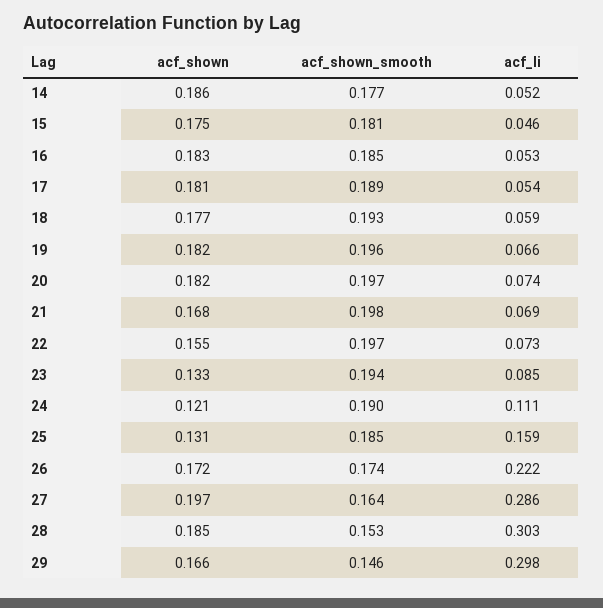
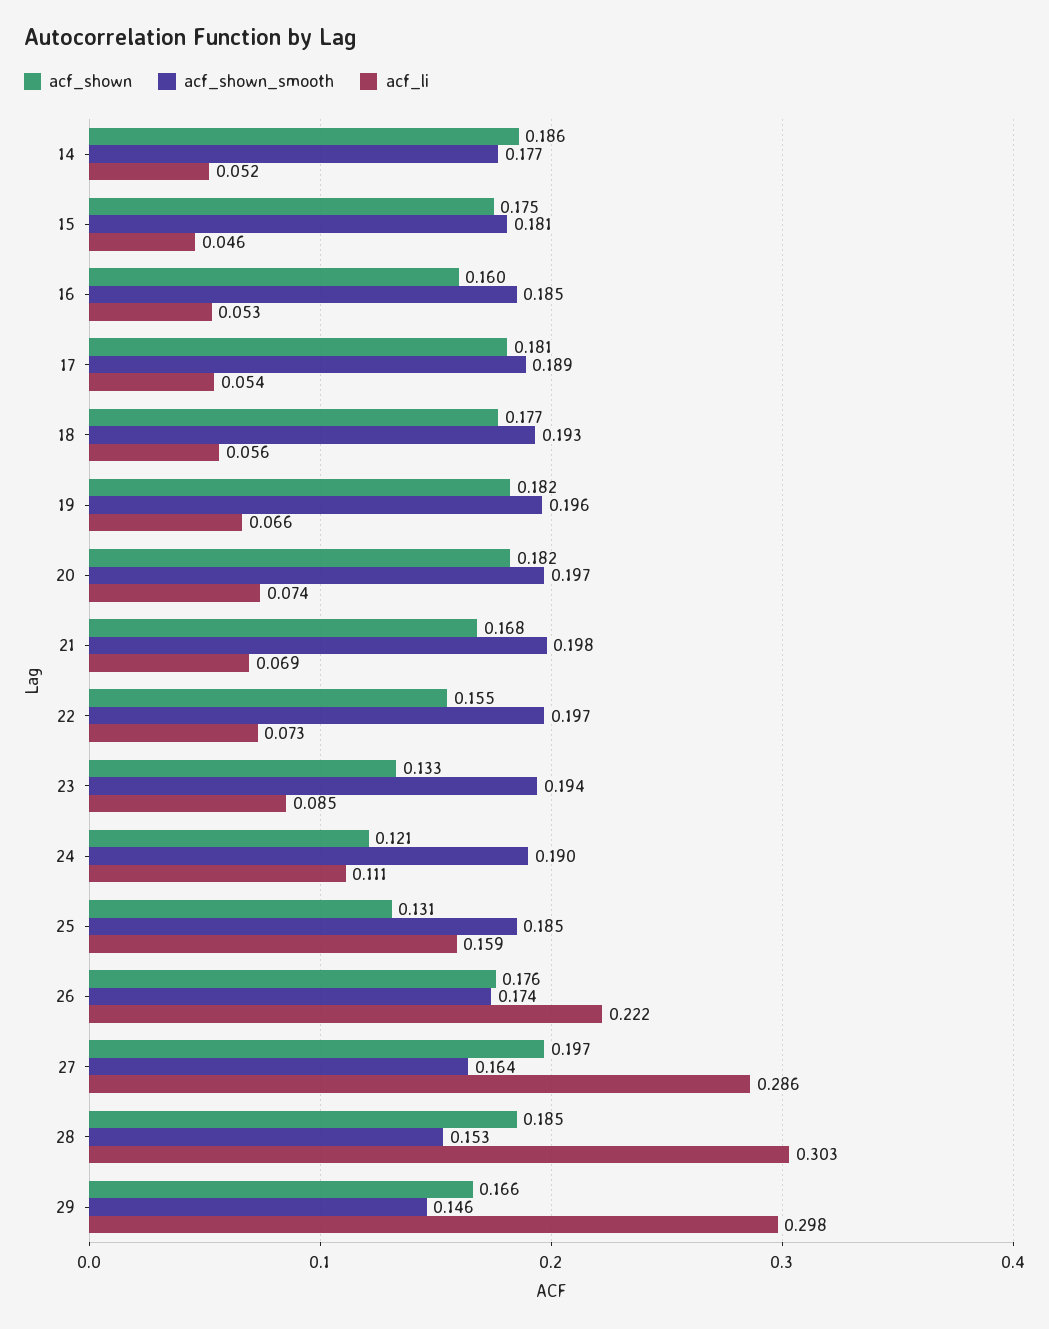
acf_shown, 16: 0.183 -> 0.16
acf_li, 18: 0.059 -> 0.056
acf_shown, 26: 0.172 -> 0.176

